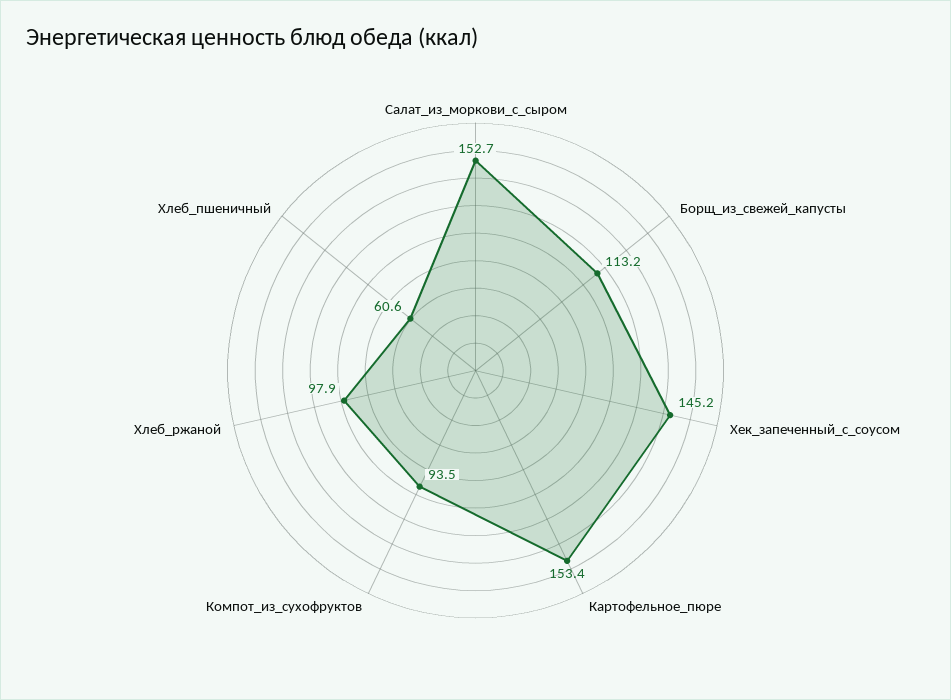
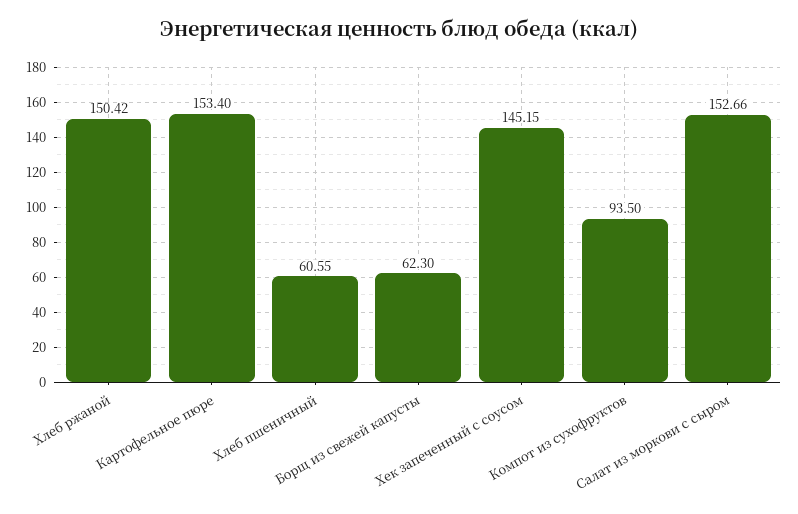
Борщ_из_свежей_капусты: 113.2 -> 62.3
Хлеб_ржаной: 97.9 -> 150.42

